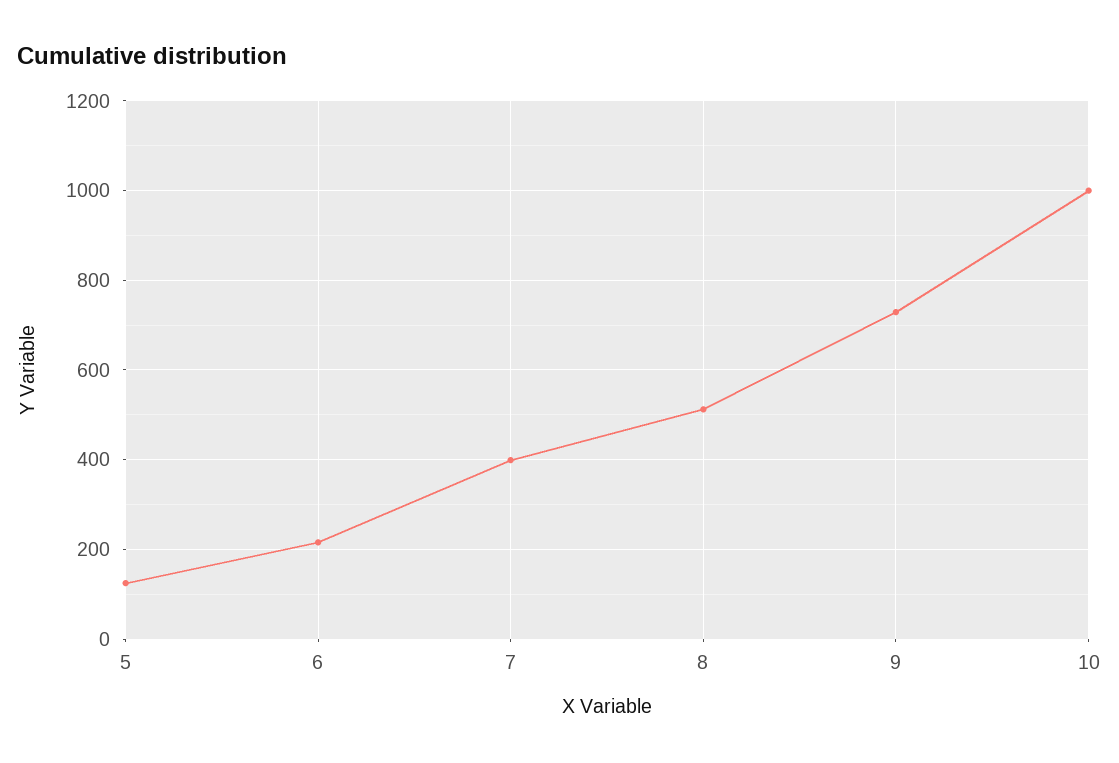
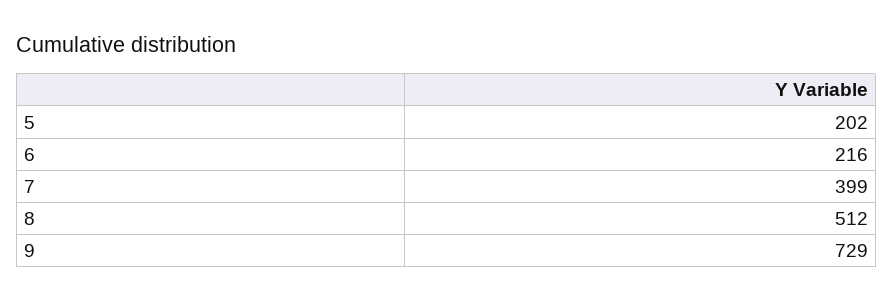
5: 120 -> 202
10: 1000 -> none

